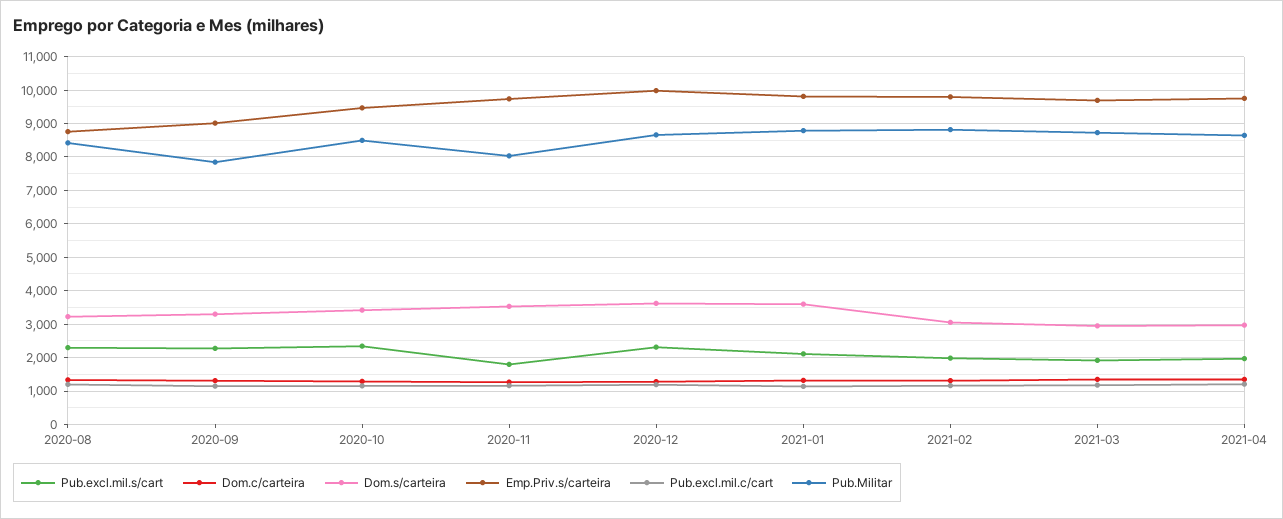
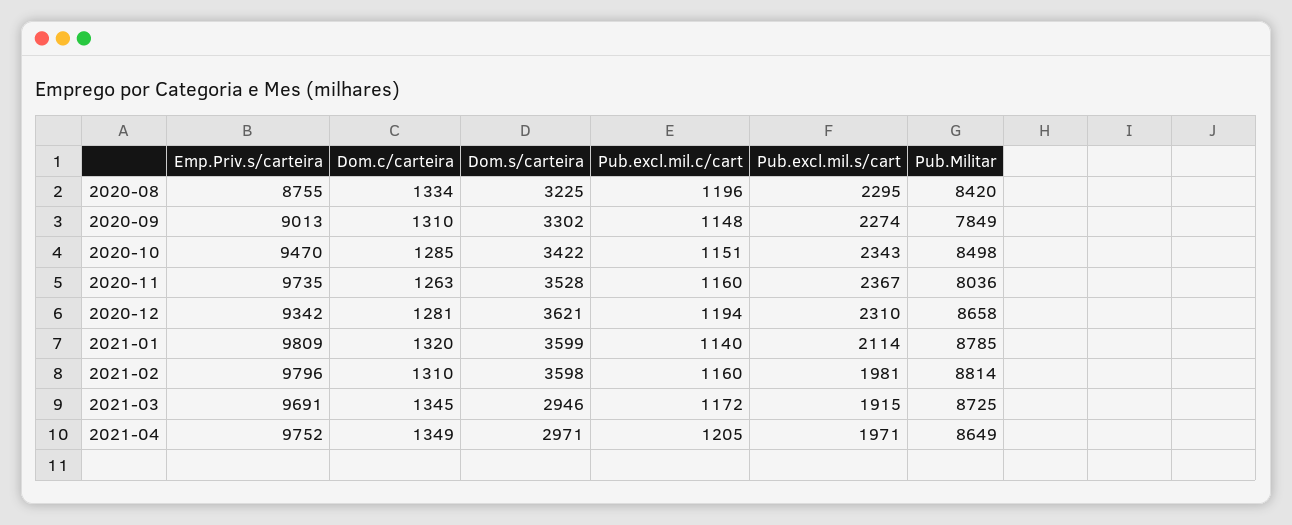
Pub.excl.mil.s/cart, 2020-11: 1800 -> 2367
Emp.Priv.s/carteira, 2020-12: 10000 -> 9342
Dom.s/carteira, 2021-02: 3000 -> 3598

